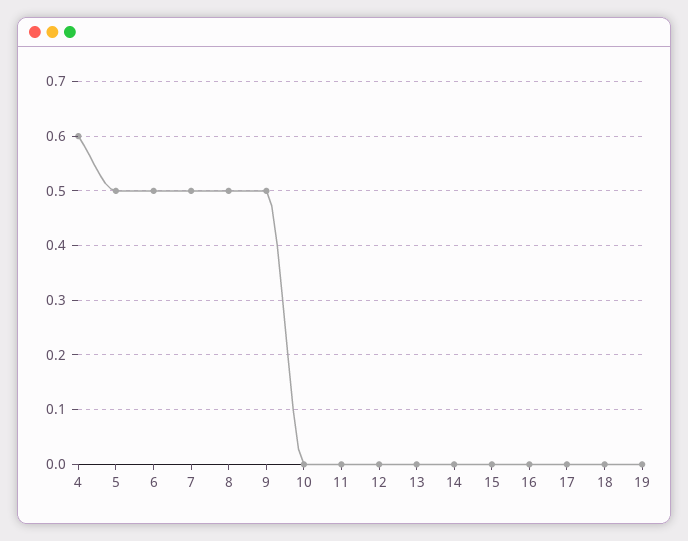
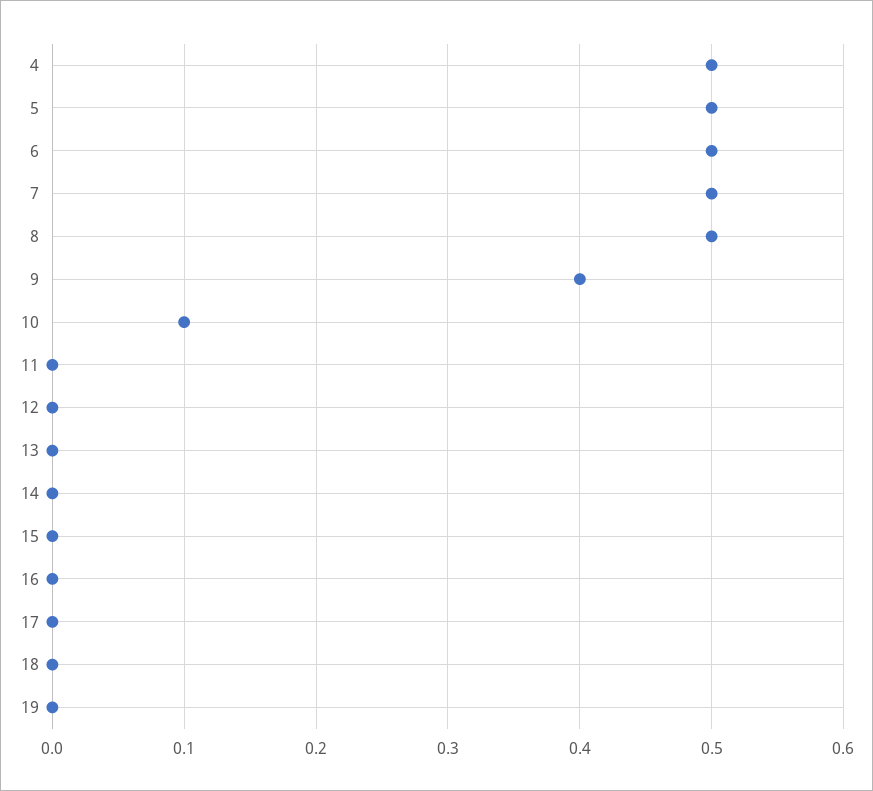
4: 0.6 -> 0.5
9: 0.5 -> 0.4
10: 0 -> 0.1

